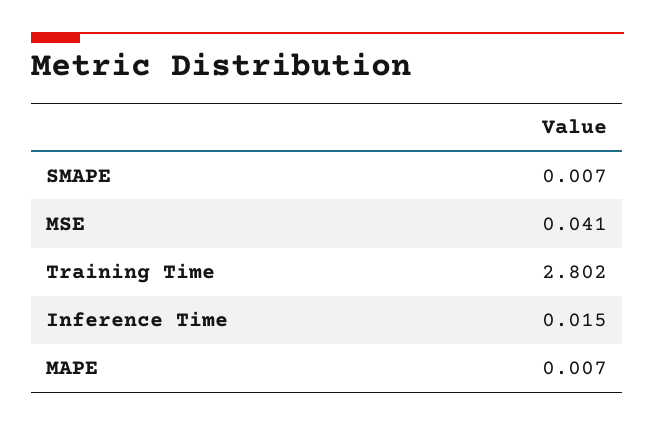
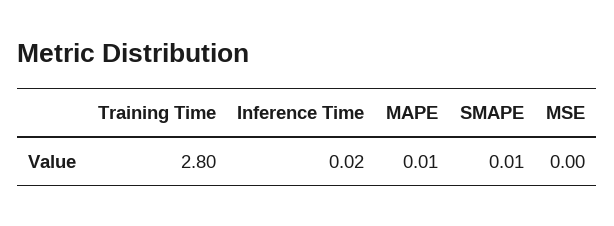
MSE: 0.041 -> 0

